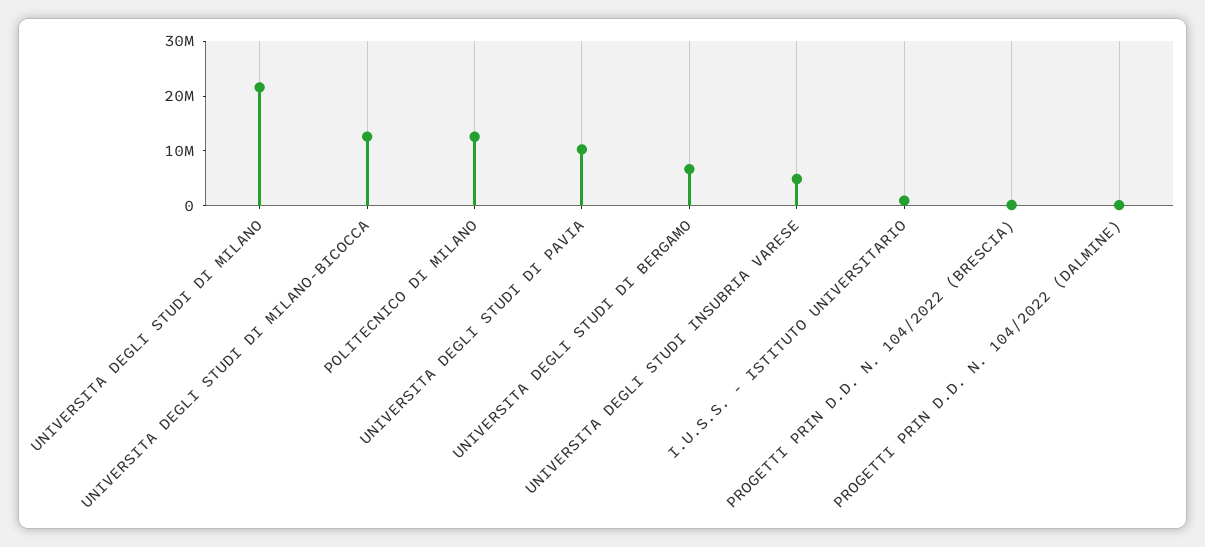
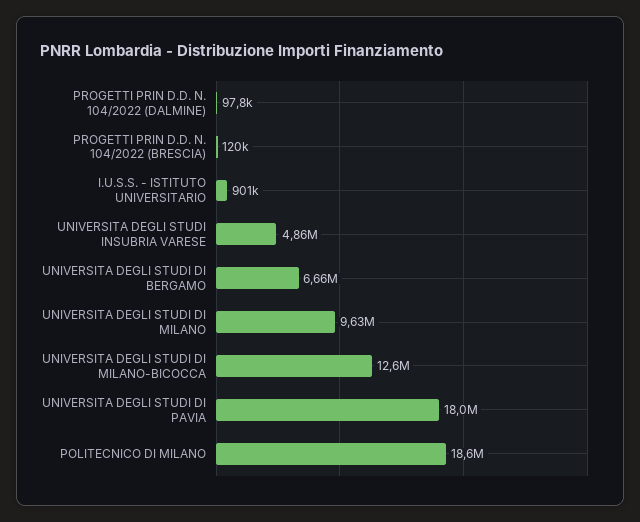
UNIVERSITA DEGLI STUDI DI MILANO: 22000000 -> 9630000
POLITECNICO DI MILANO: 12000000 -> 18600000
UNIVERSITA DEGLI STUDI DI PAVIA: 10000000 -> 18000000

